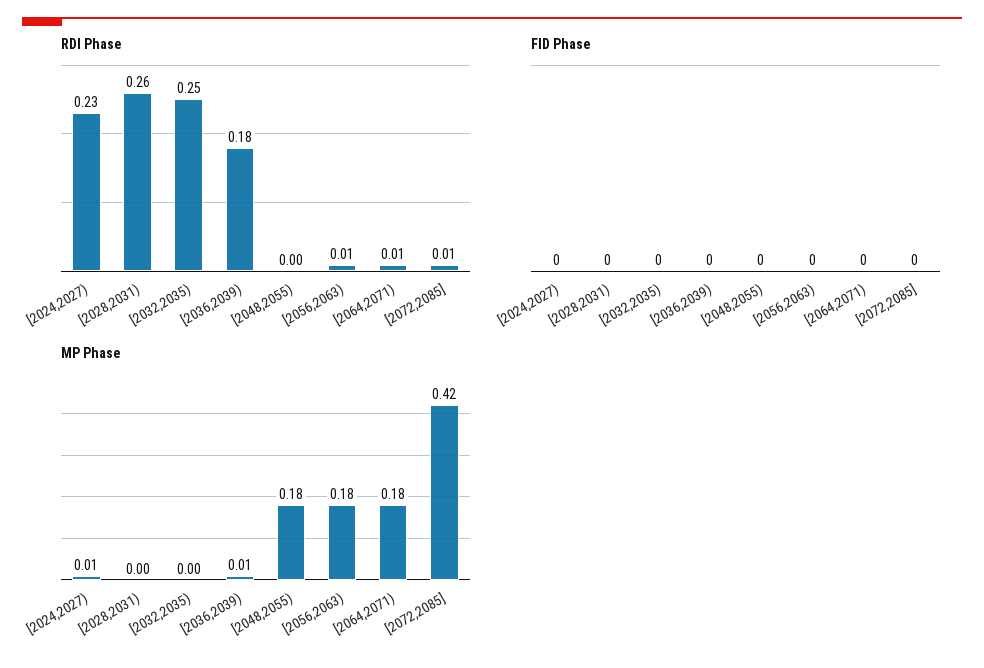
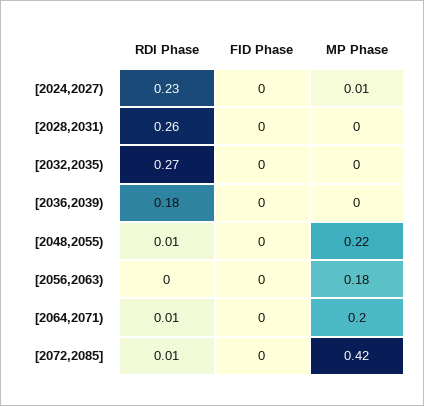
RDI Phase, [2032,2035): 0.25 -> 0.27
RDI Phase, [2048,2055): 0 -> 0.01
RDI Phase, [2056,2063): 0.01 -> 0
MP Phase, [2036,2039): 0.01 -> 0
MP Phase, [2048,2055): 0.18 -> 0.22
MP Phase, [2064,2071): 0.18 -> 0.2

